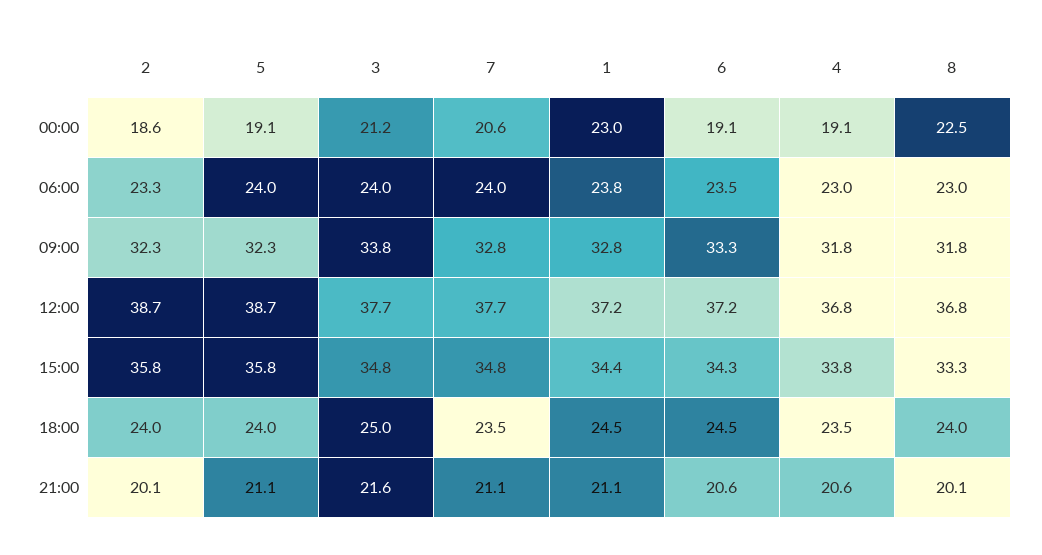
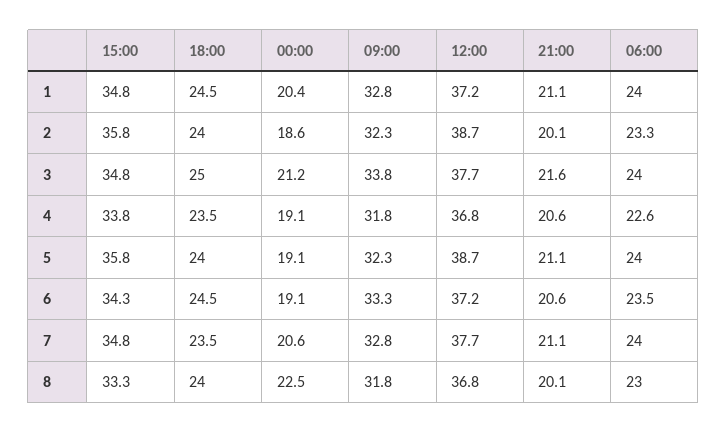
1, 00:00: 23 -> 20.4
1, 06:00: 23.8 -> 24
4, 06:00: 23 -> 22.6
1, 15:00: 34.4 -> 34.8

